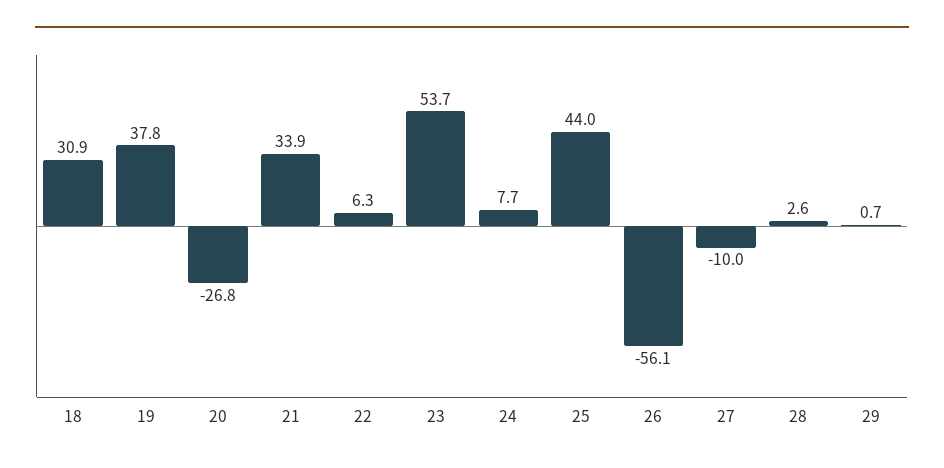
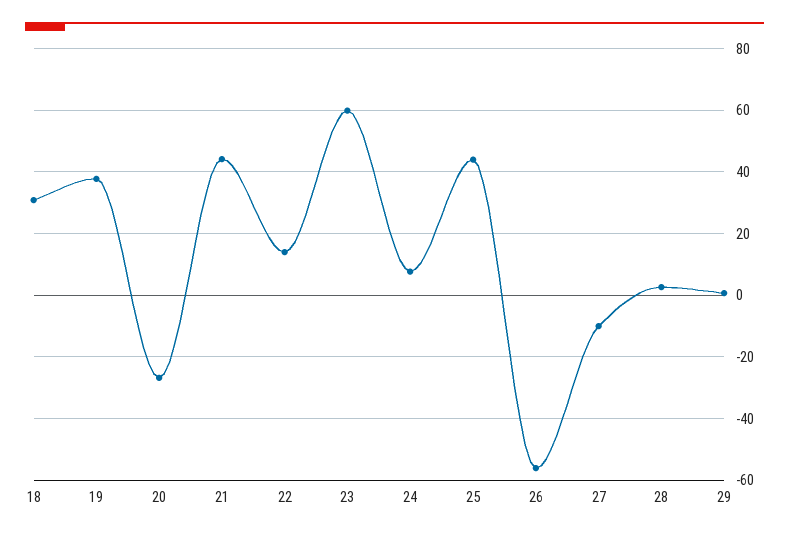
21: 33.9 -> 44
22: 6.3 -> 14
23: 53.7 -> 60

